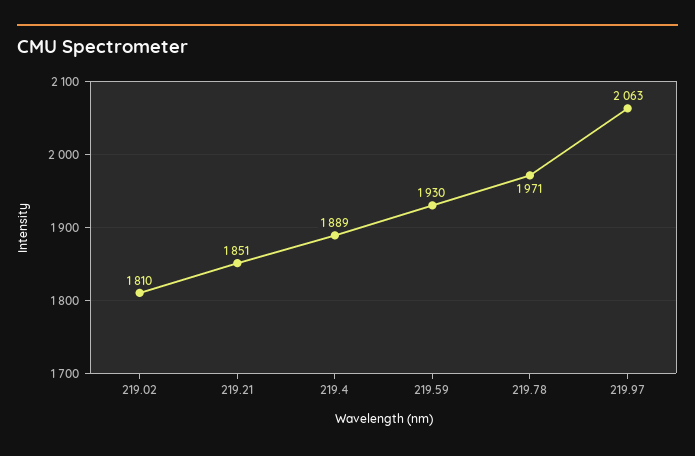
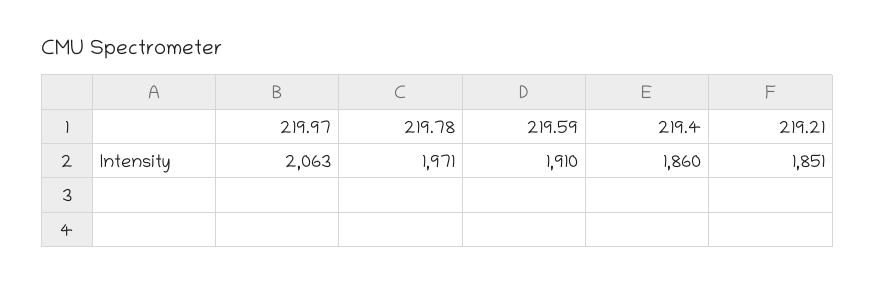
219.02: 1810 -> none
219.4: 1889 -> 1860
219.59: 1930 -> 1910

